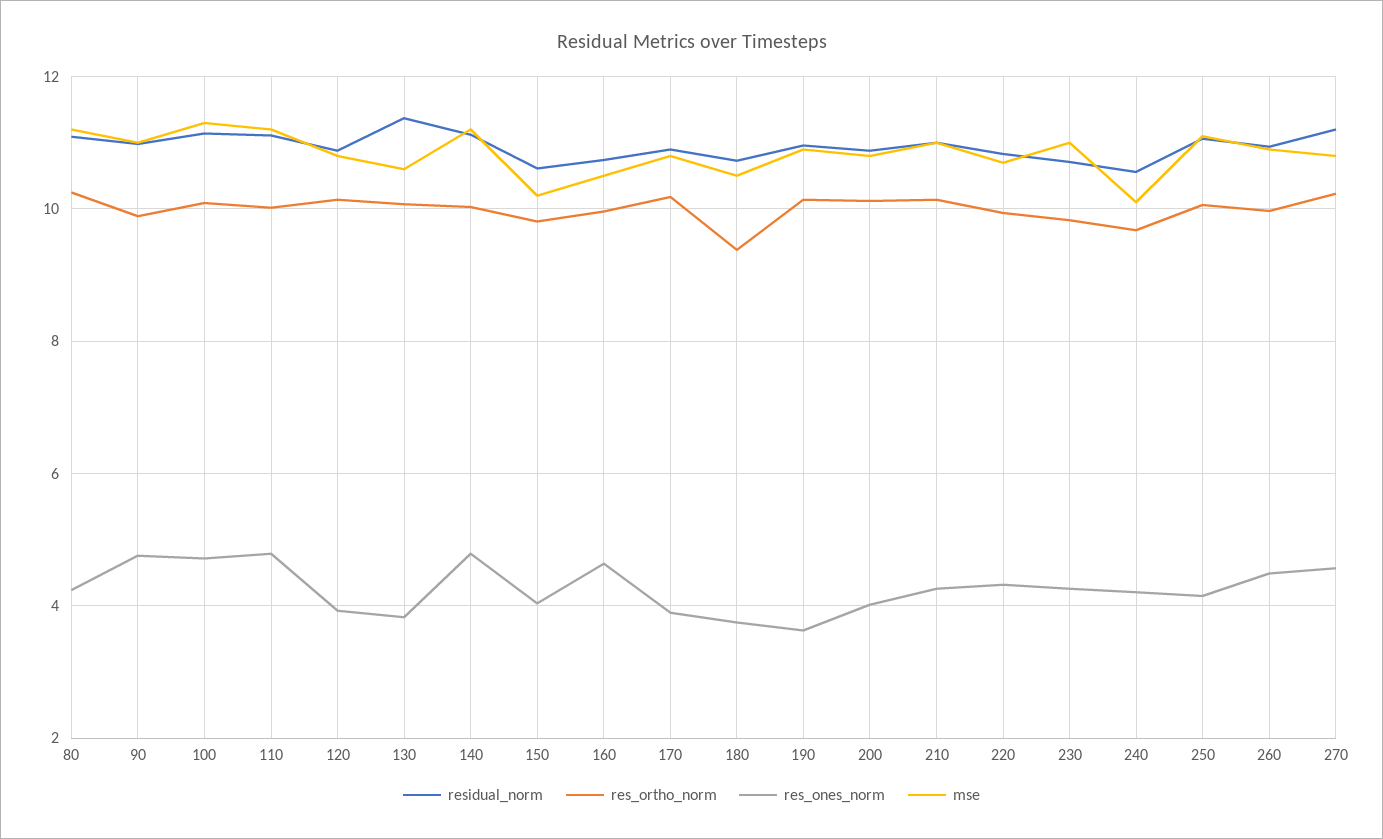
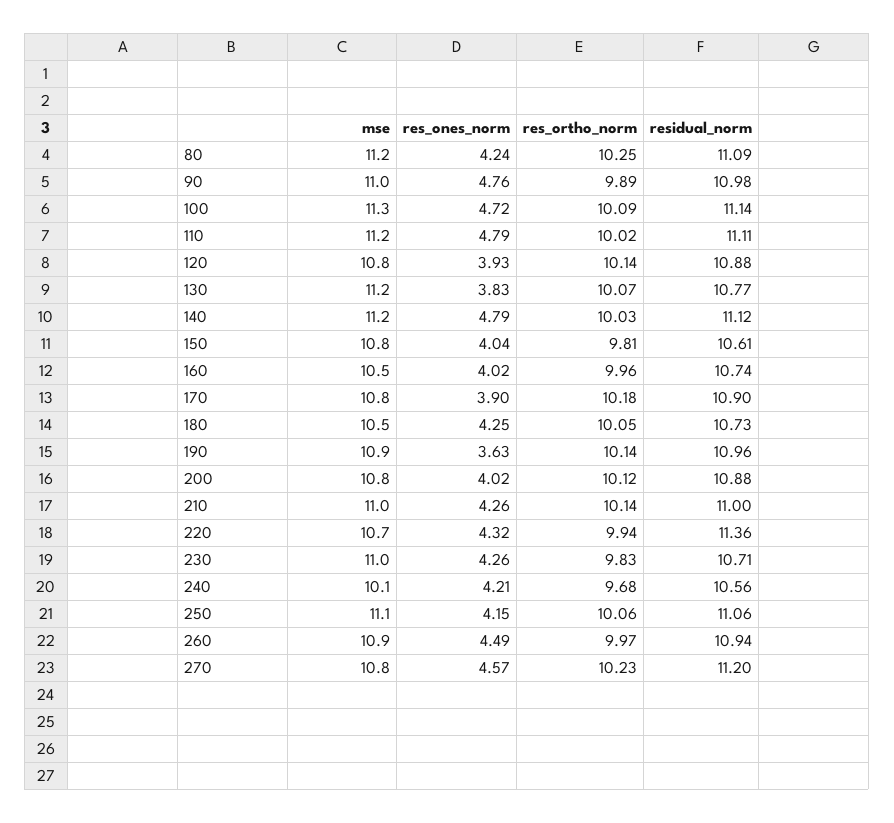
residual_norm, 130: 11.4 -> 10.77
mse, 130: 10.6 -> 11.2
mse, 150: 10.2 -> 10.8
res_ones_norm, 160: 4.6 -> 4.02
res_ortho_norm, 180: 9.4 -> 10.05
res_ones_norm, 180: 3.8 -> 4.25
residual_norm, 220: 10.8 -> 11.36

